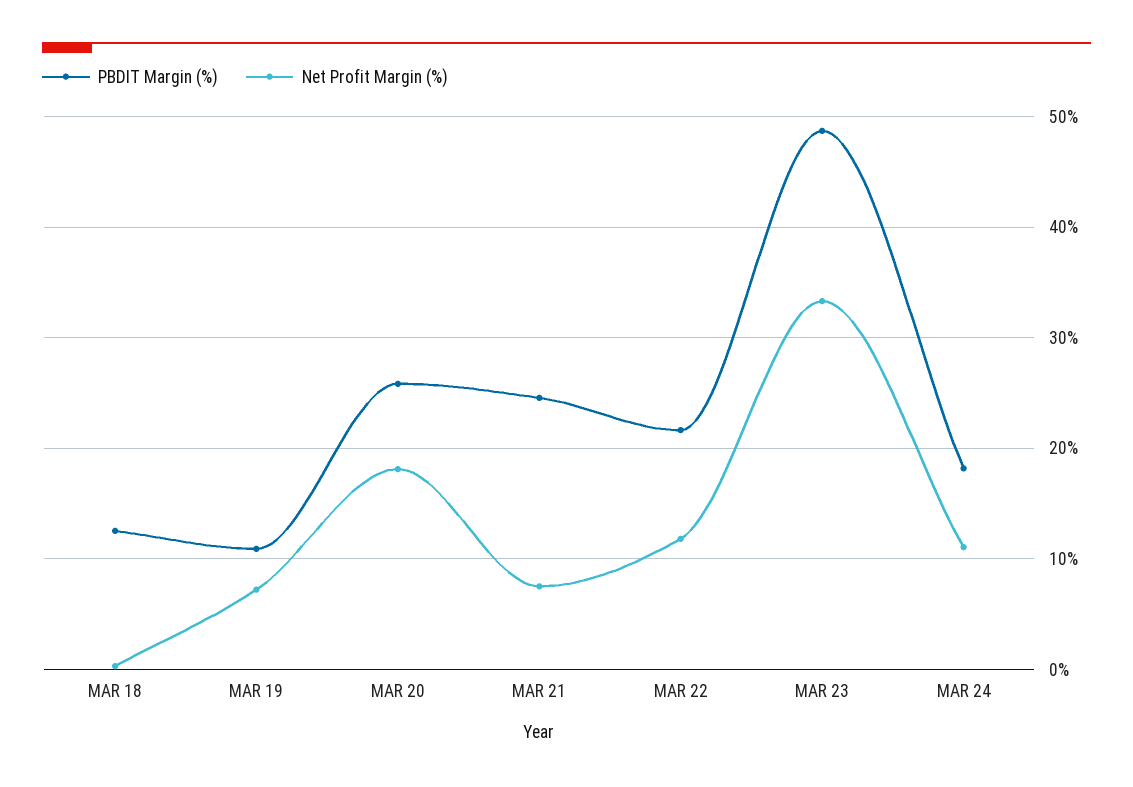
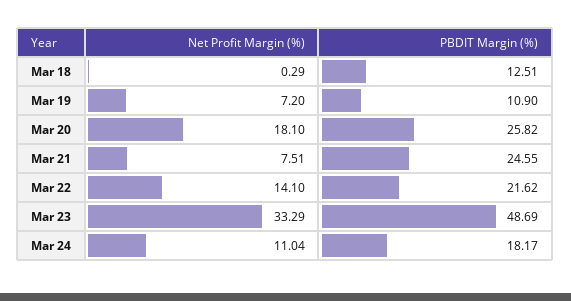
Net Profit Margin (%), MAR 22: 12 -> 14.1

